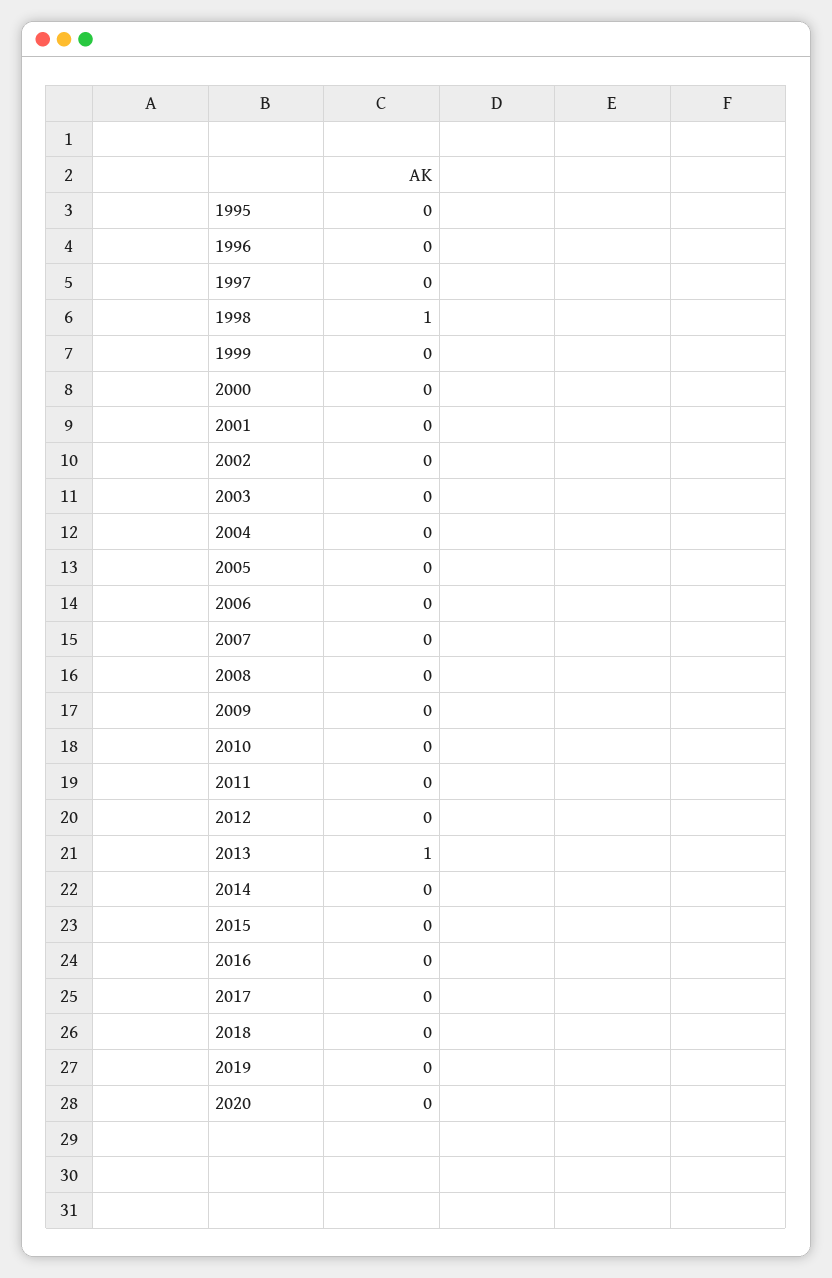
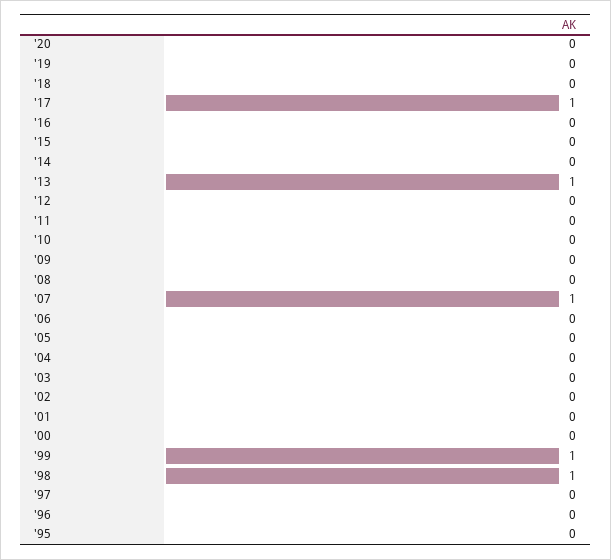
1999: 0 -> 1
2007: 0 -> 1
2017: 0 -> 1

